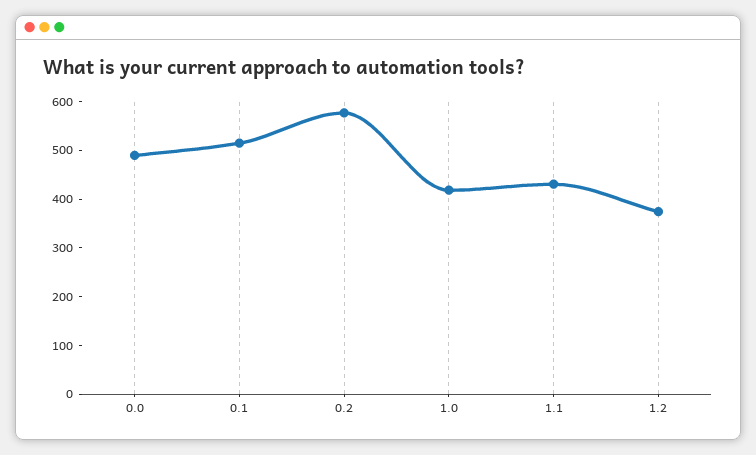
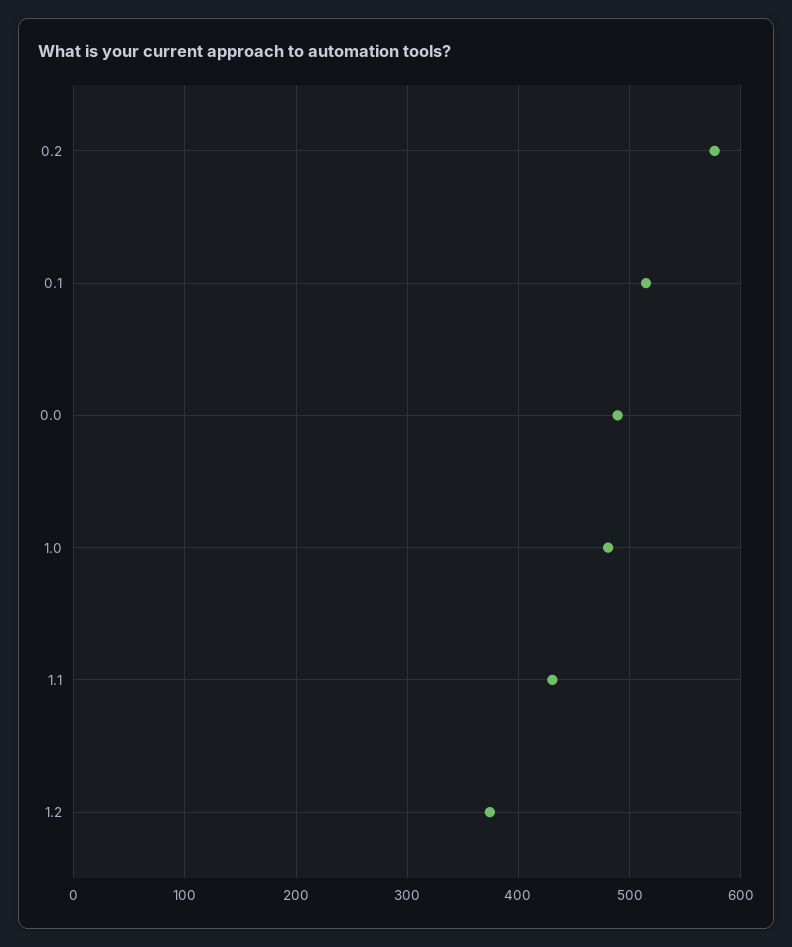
1.0: 420 -> 480

